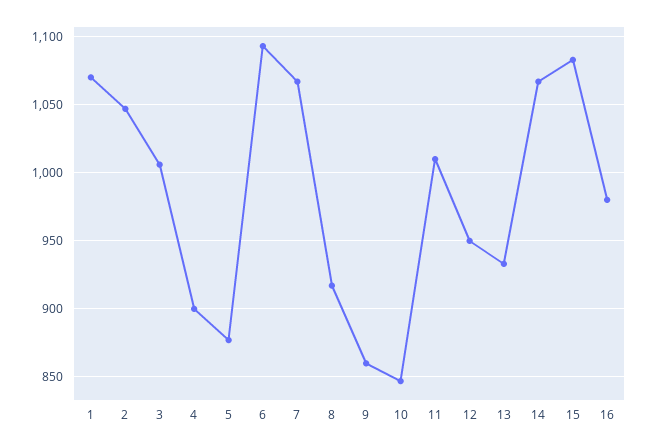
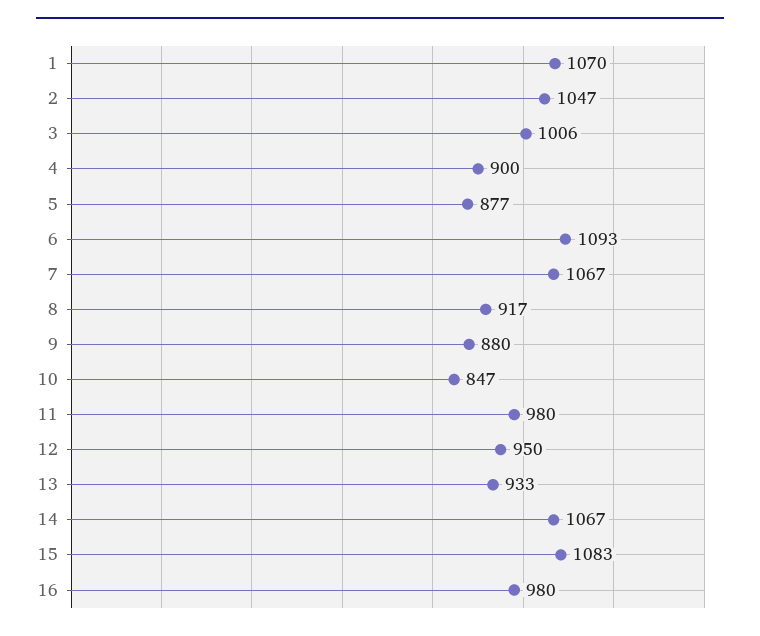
9: 860 -> 880
11: 1010 -> 980

